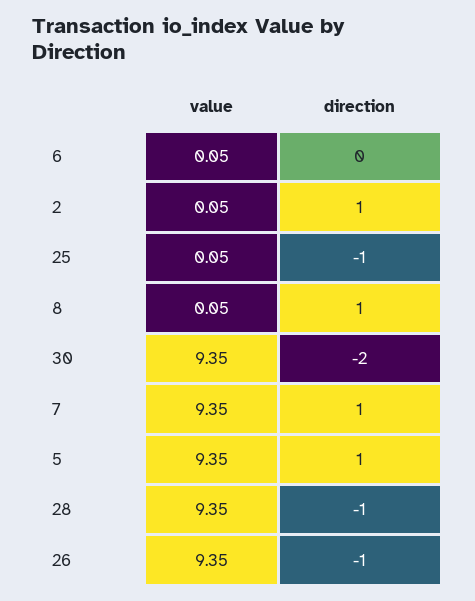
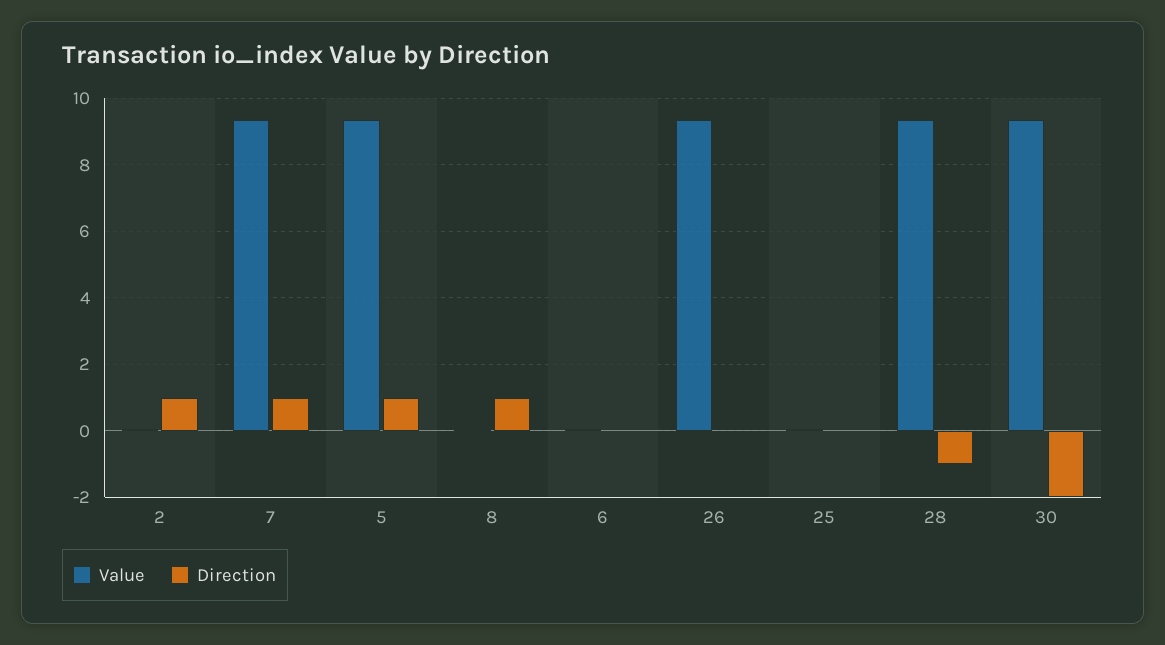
direction, 25: -1 -> 0
direction, 26: -1 -> 0

